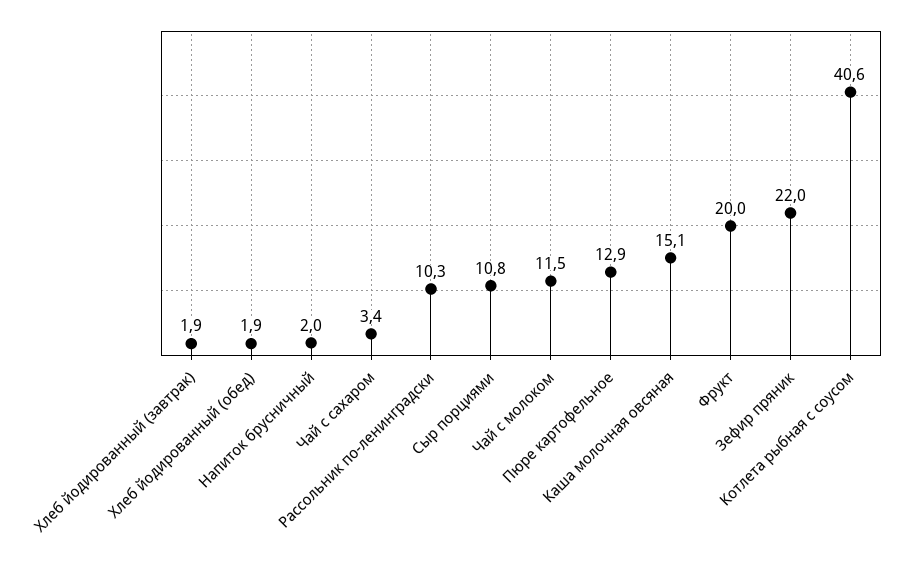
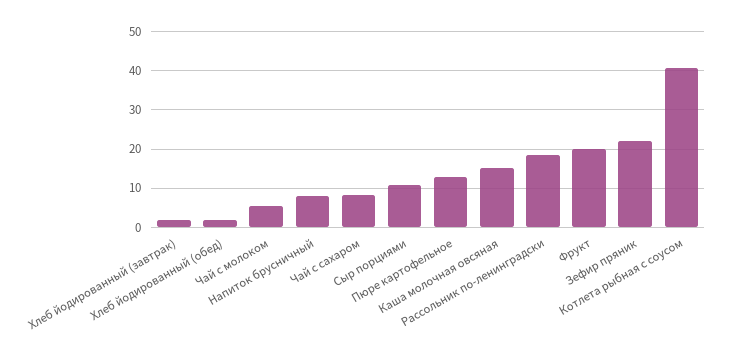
Напиток брусничный: 2 -> 8
Чай с сахаром: 3.4 -> 8
Рассольник по-ленинградски: 10.3 -> 18
Чай с молоком: 11.5 -> 6

